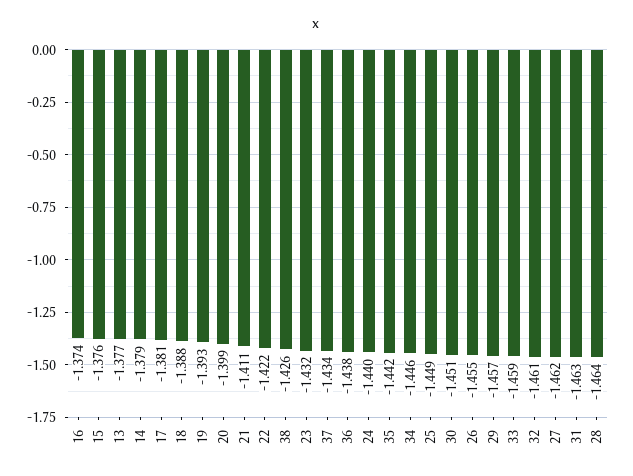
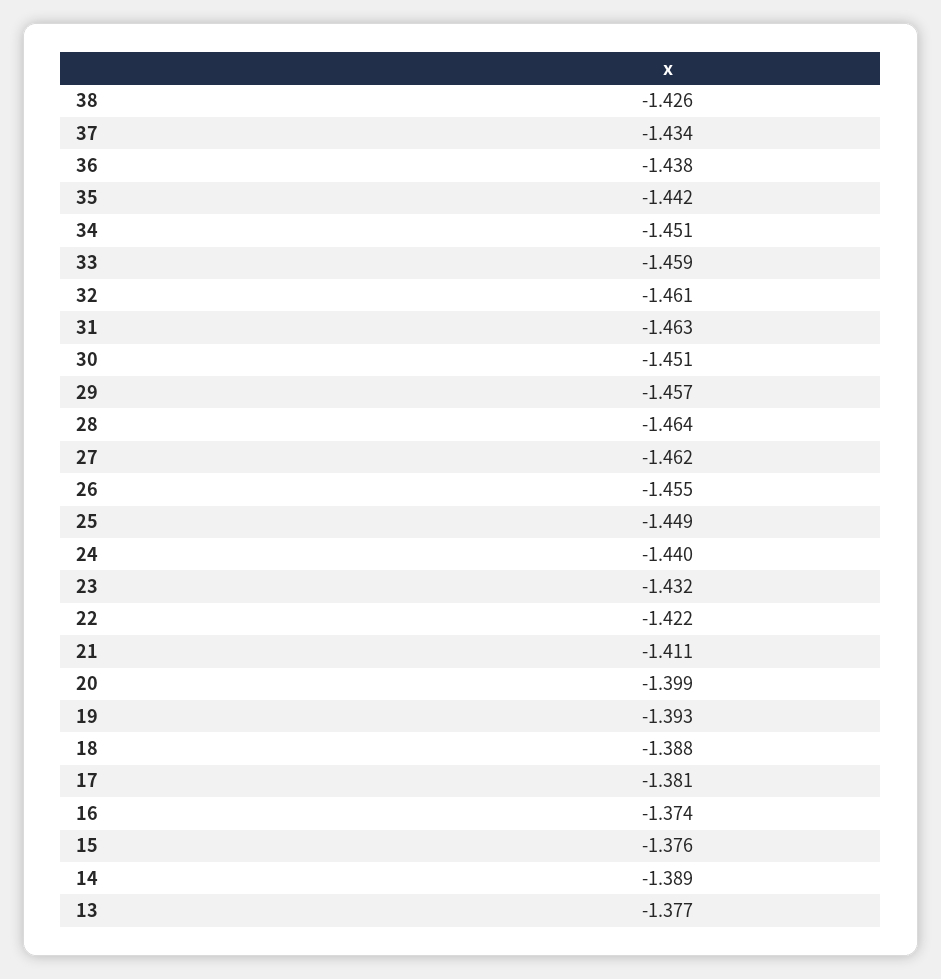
14: -1.379 -> -1.389
34: -1.446 -> -1.451

